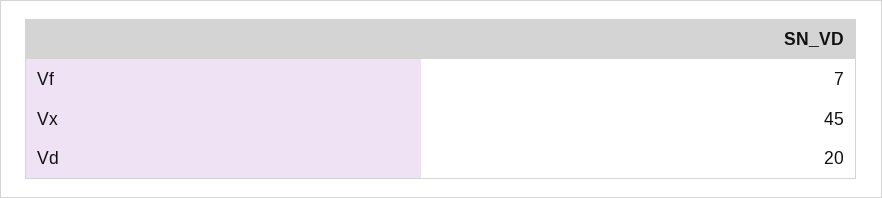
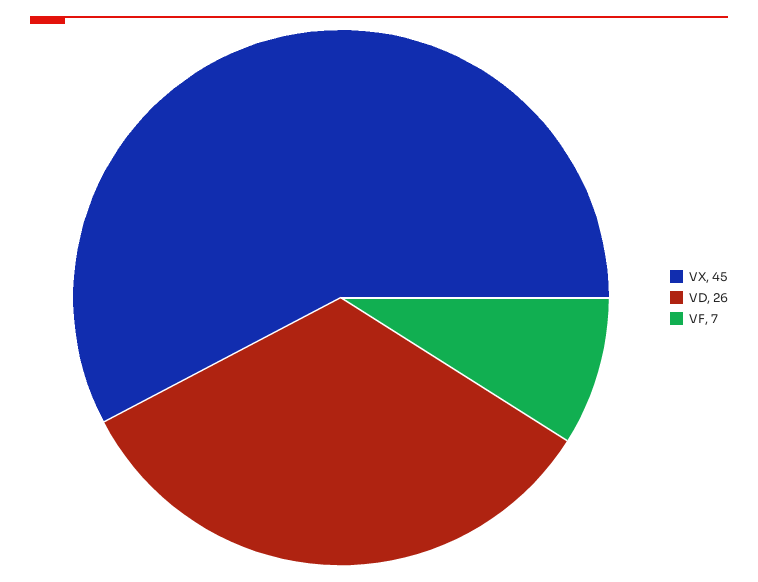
Vd: 20 -> 26

